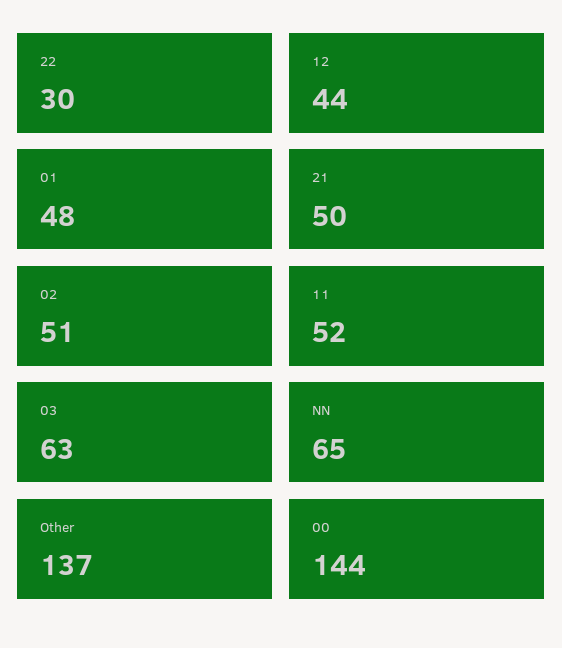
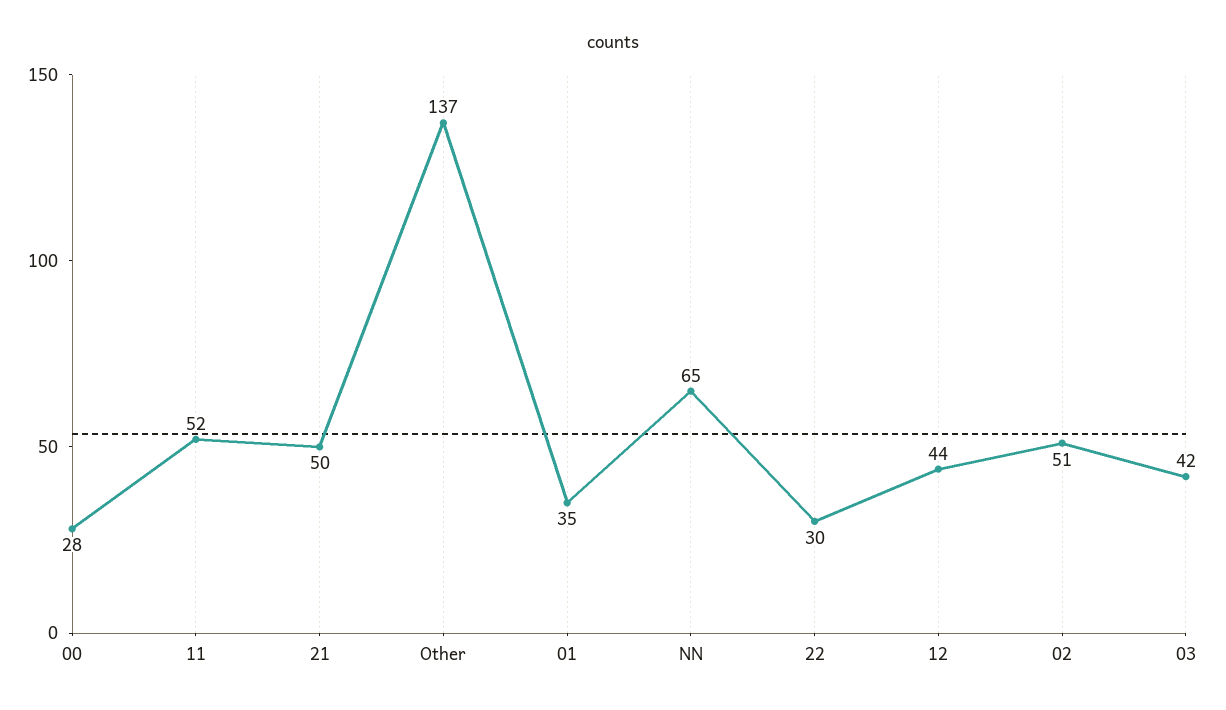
01: 48 -> 35
03: 63 -> 42
00: 144 -> 28

